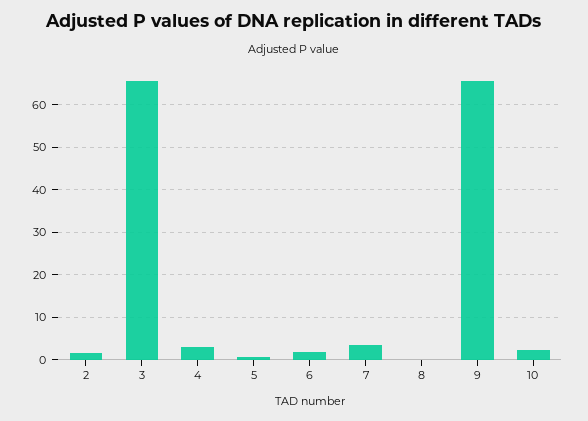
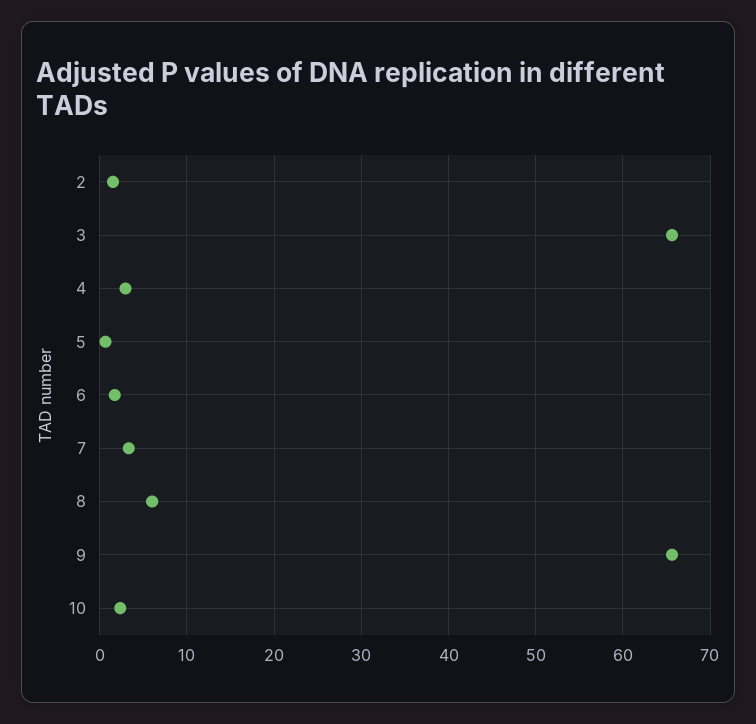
8: 0 -> 6

